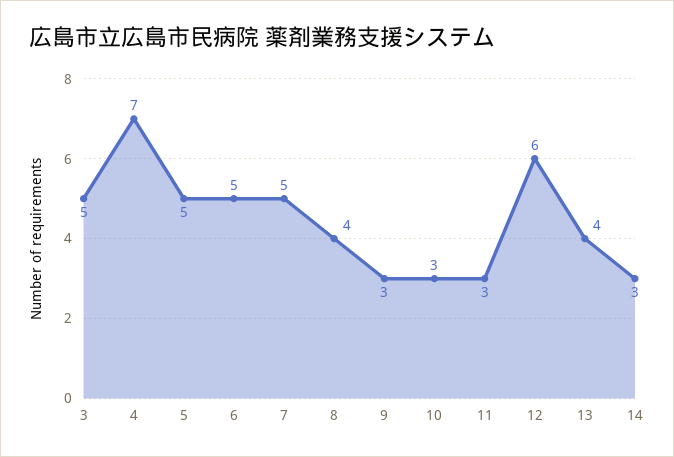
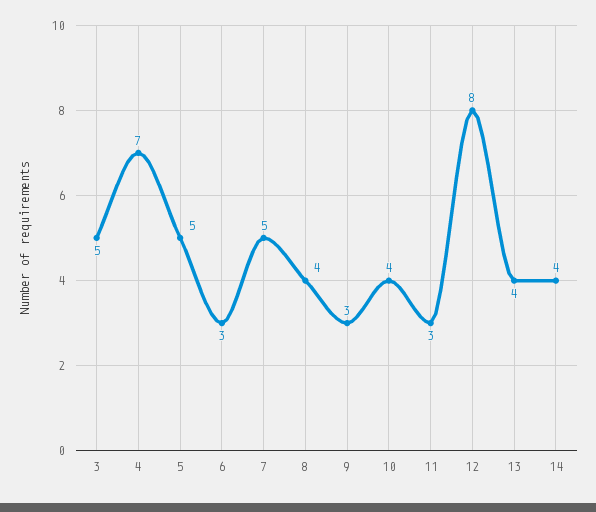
6: 5 -> 3
10: 3 -> 4
12: 6 -> 8
14: 3 -> 4

